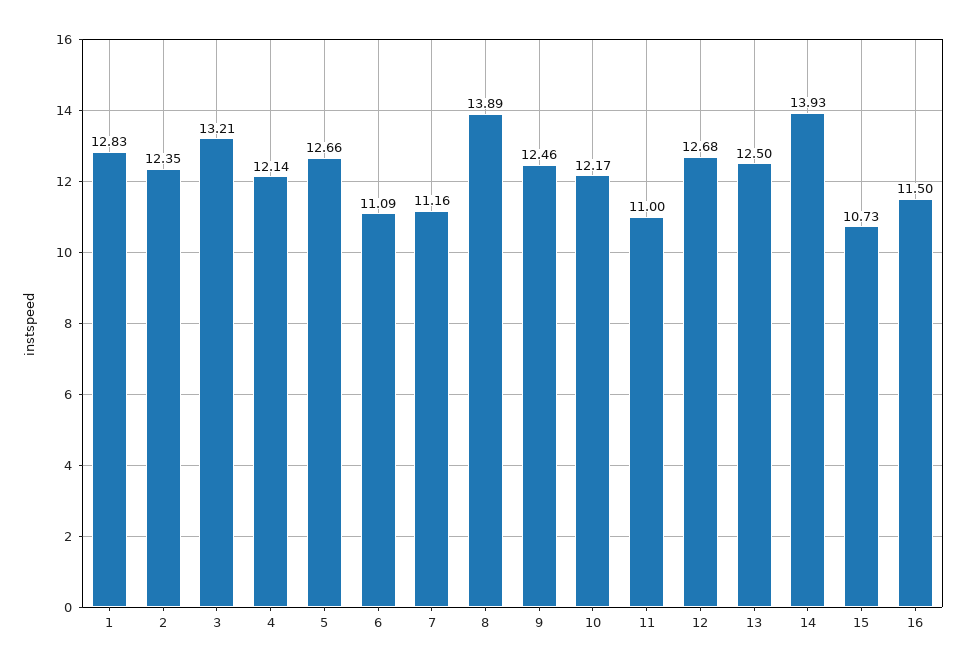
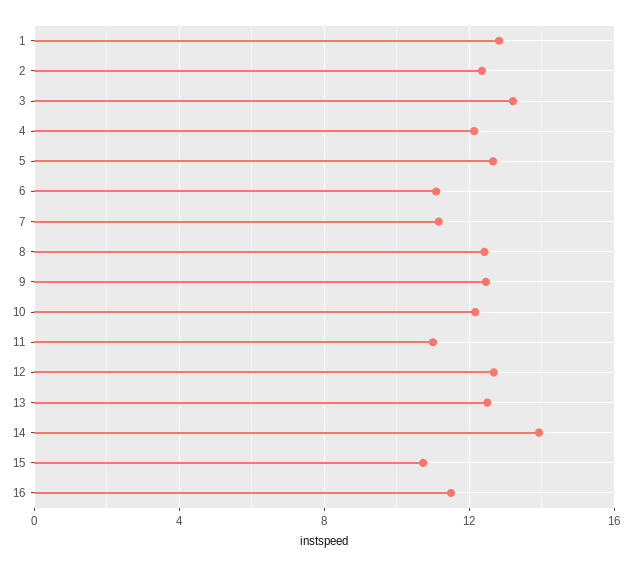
8: 13.89 -> 12.5

